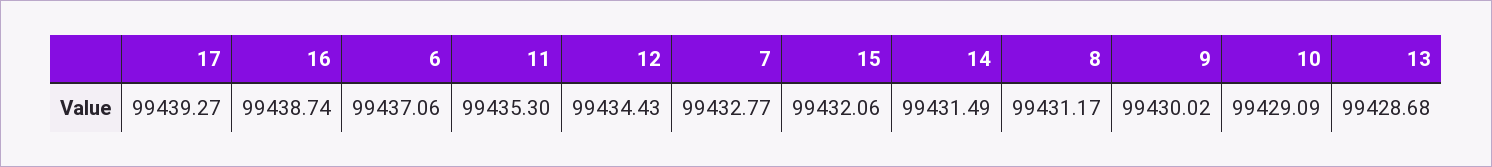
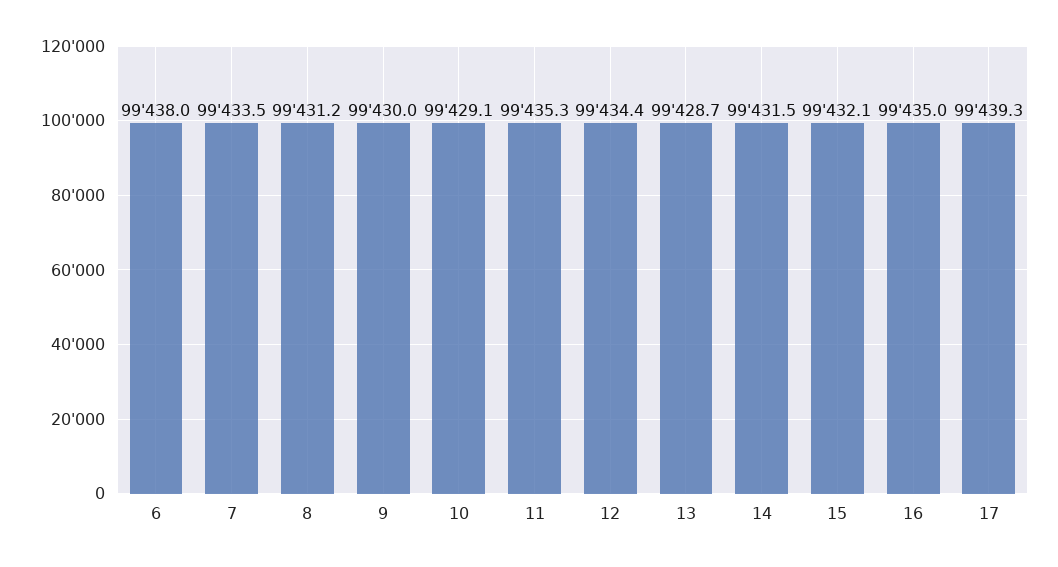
16: 99438.74 -> 99435
6: 99437.06 -> 99438
7: 99432.77 -> 99433.5

